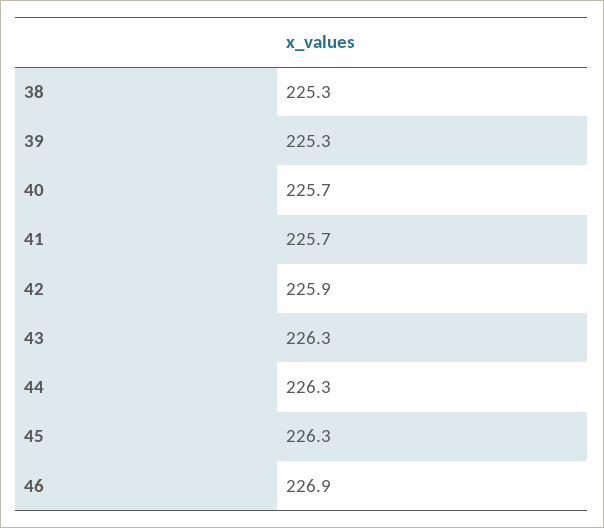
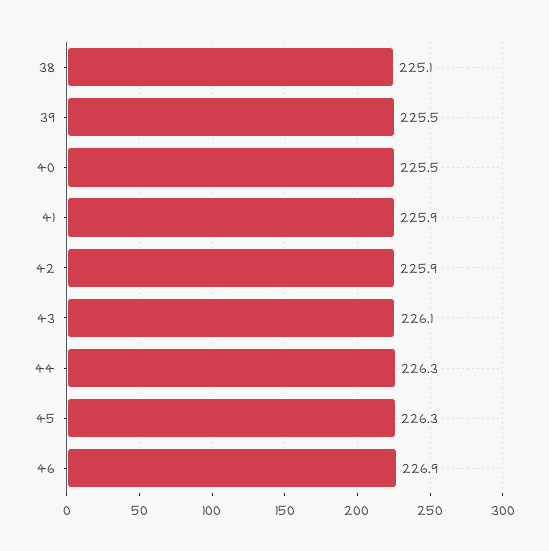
38: 225.3 -> 225.1
39: 225.3 -> 225.5
40: 225.7 -> 225.5
41: 225.7 -> 225.9
43: 226.3 -> 226.1

